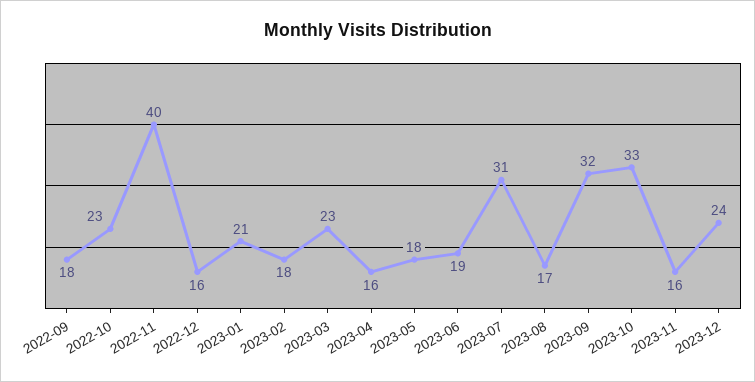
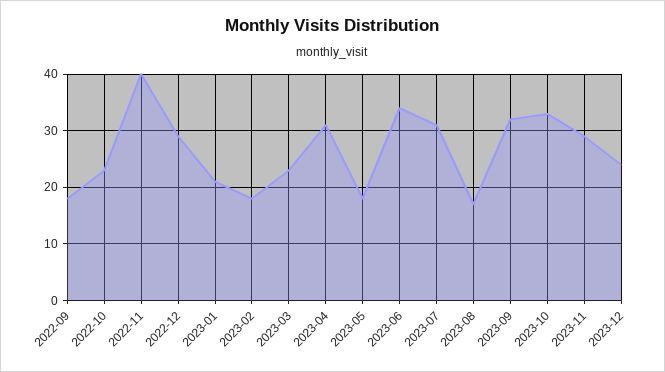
2022-12: 16 -> 30
2023-04: 16 -> 30
2023-06: 19 -> 35
2023-11: 16 -> 30

